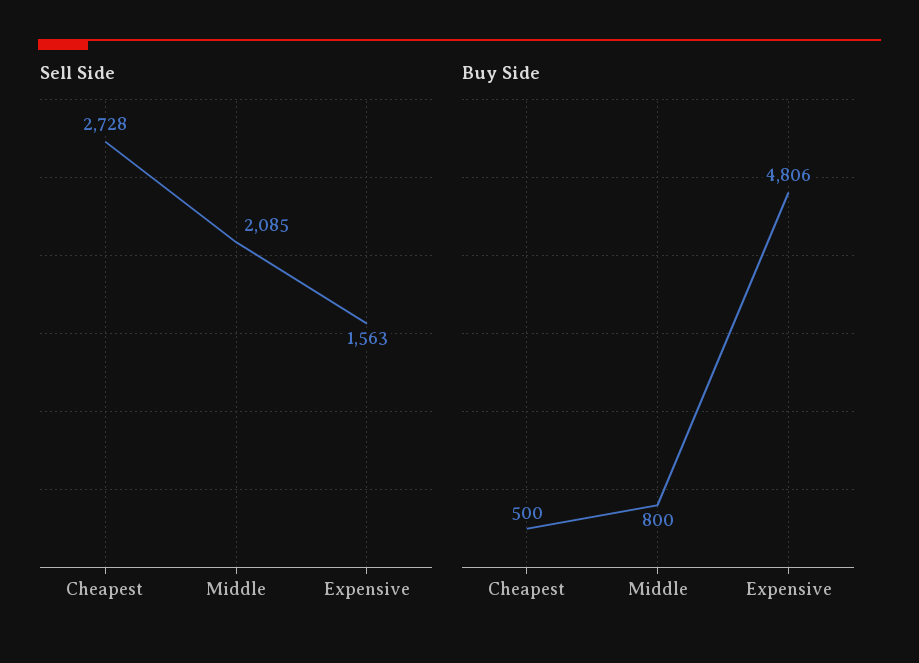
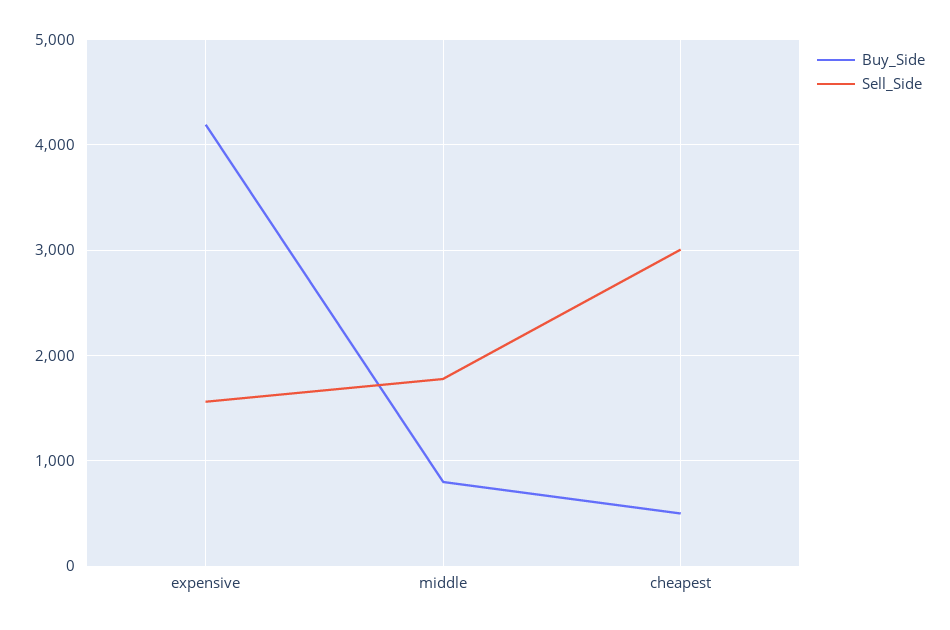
Sell Side, Cheapest: 2728 -> 3000
Sell Side, Middle: 2085 -> 1800
Buy Side, Expensive: 4806 -> 4200

